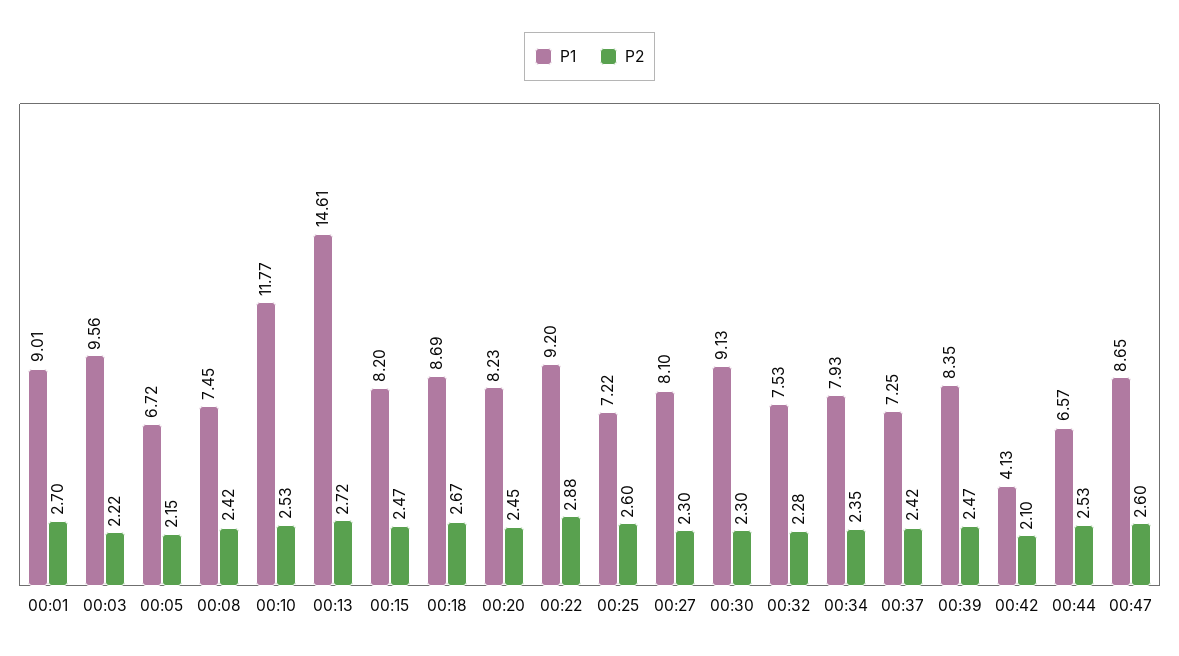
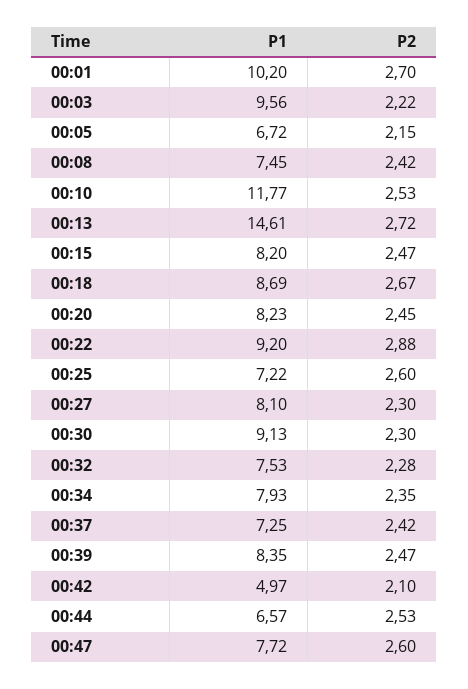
P1, 00:01: 9.01 -> 10.2
P1, 00:42: 4.13 -> 4.97
P1, 00:47: 8.65 -> 7.72

